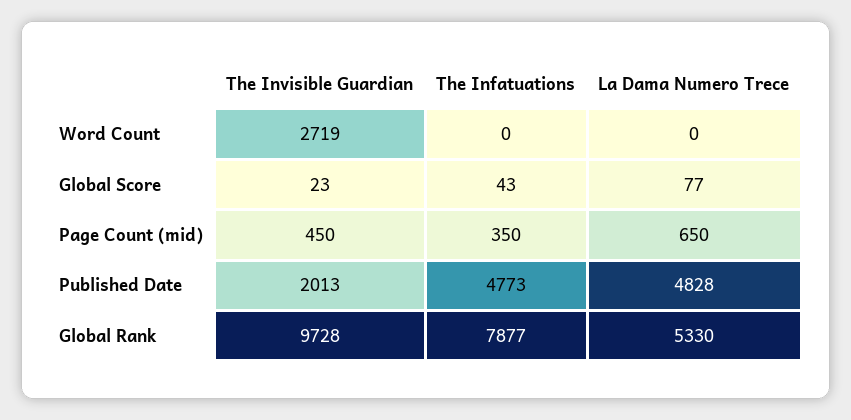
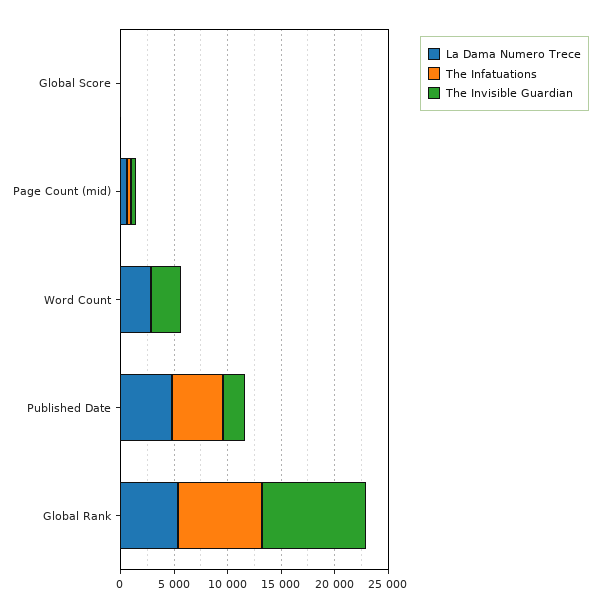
La Dama Numero Trece, Word Count: 0 -> 3000

